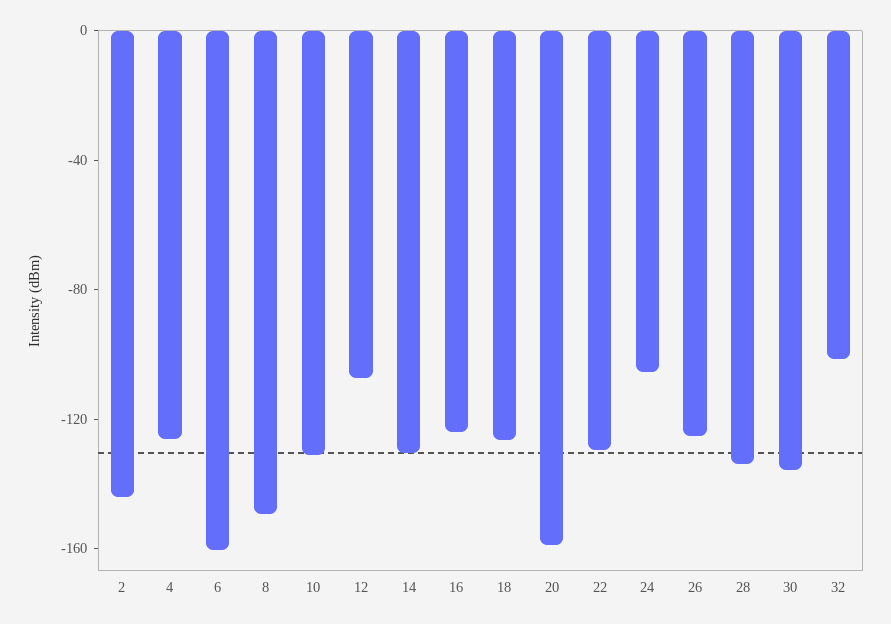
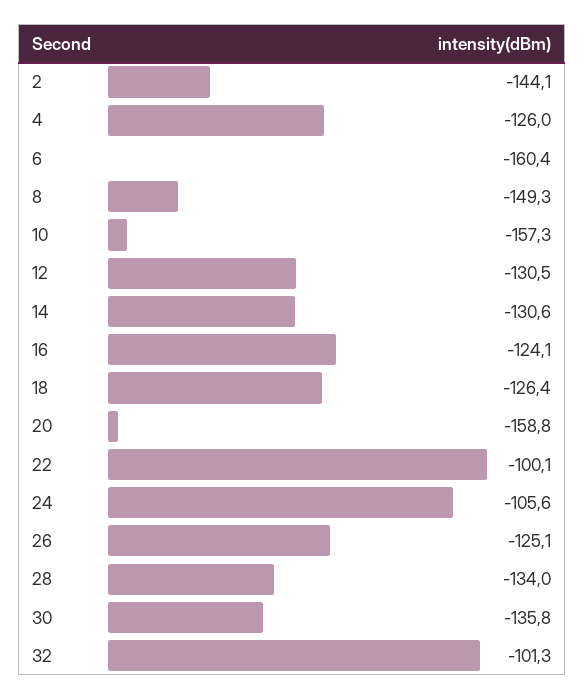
10: -130 -> -157.3
12: -110 -> -130.5
22: -130 -> -100.1

